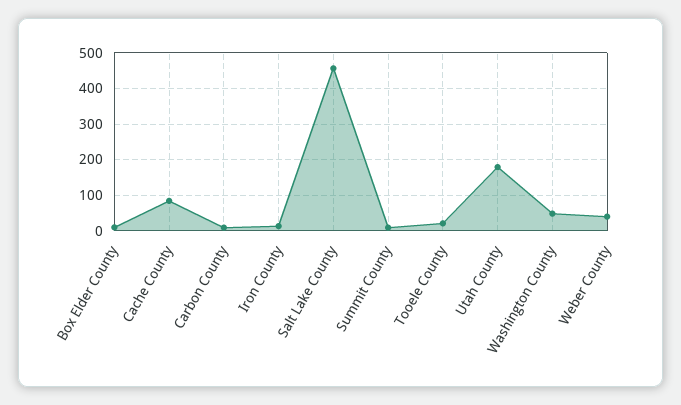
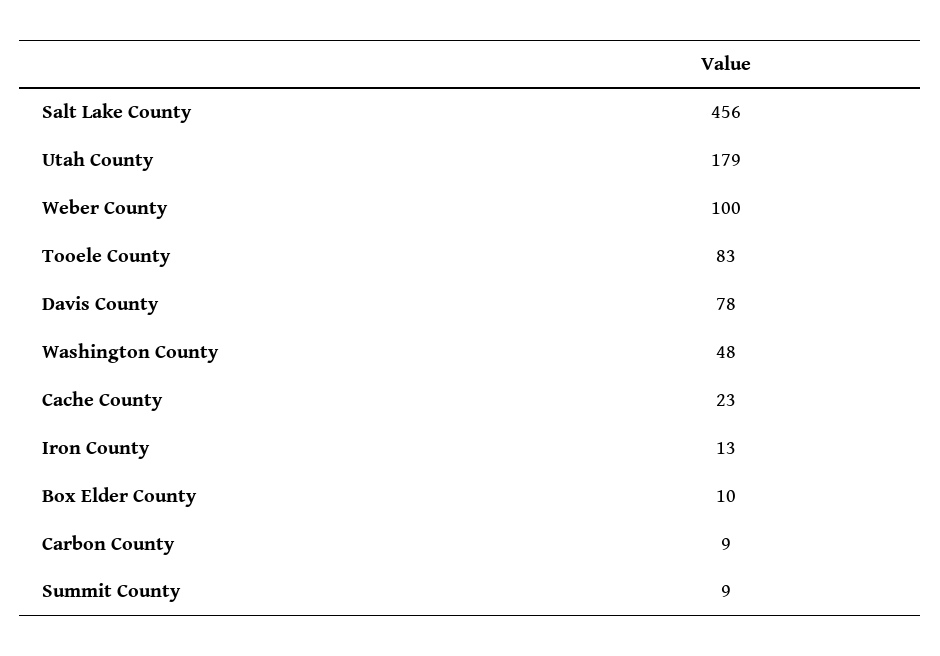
Cache County: 80 -> 23
Tooele County: 20 -> 83
Weber County: 40 -> 100
Davis County: none -> 78

